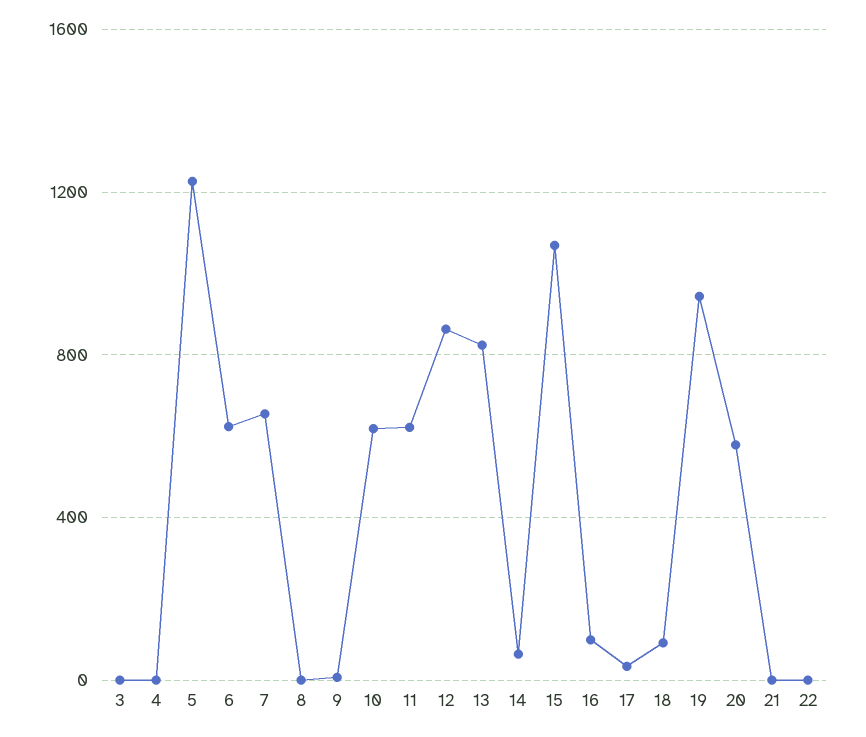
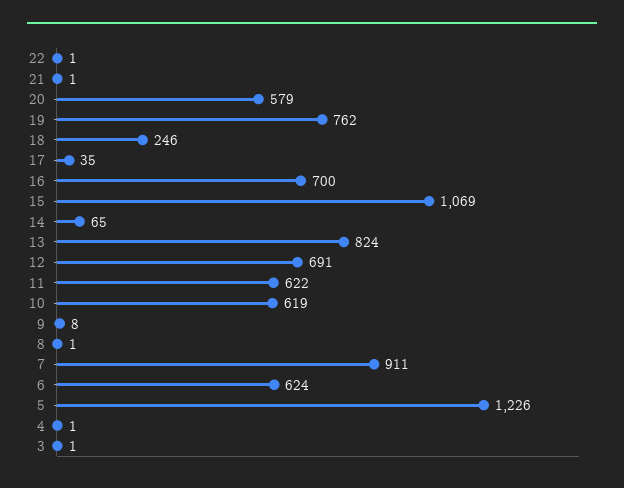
7: 650 -> 911
12: 850 -> 691
16: 100 -> 700
18: 100 -> 246
19: 950 -> 762

